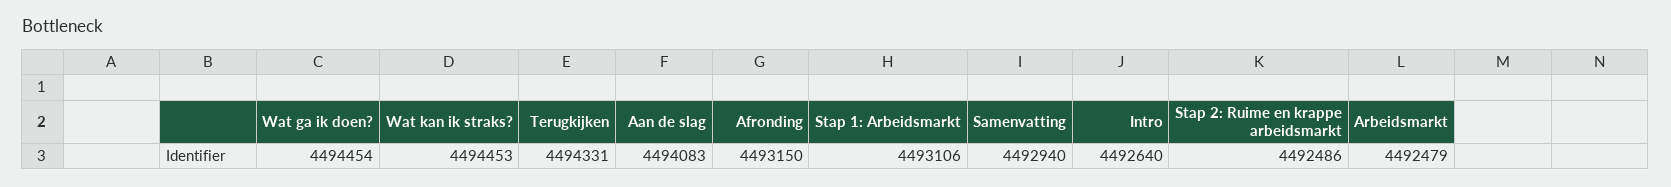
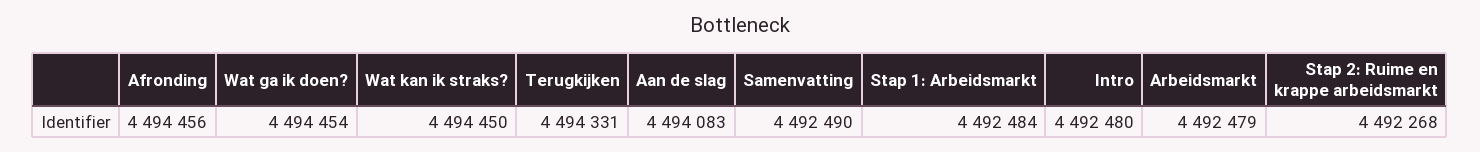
Wat kan ik straks?: 4494453 -> 4494450
Afronding: 4493150 -> 4494456
Stap 1: Arbeidsmarkt: 4493106 -> 4492484
Samenvatting: 4492940 -> 4492490
Intro: 4492640 -> 4492480
Stap 2: Ruime en krappe arbeidsmarkt: 4492486 -> 4492268

